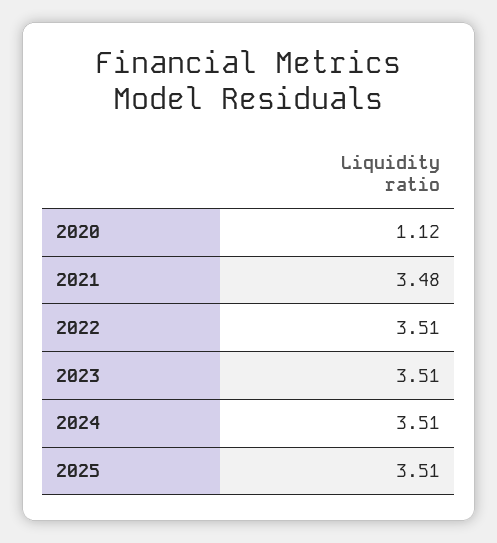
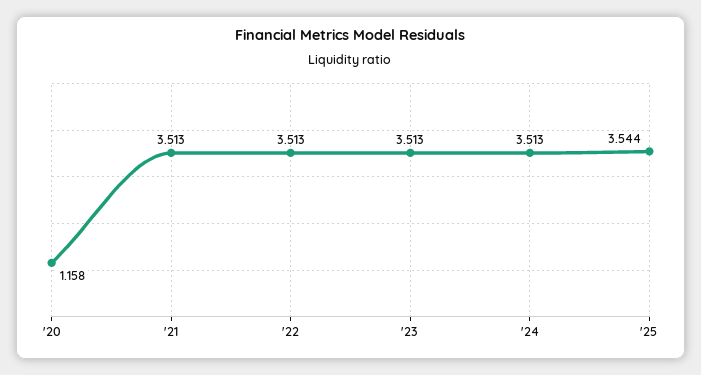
2020: 1.12 -> 1.158
2021: 3.48 -> 3.513
2025: 3.51 -> 3.544

